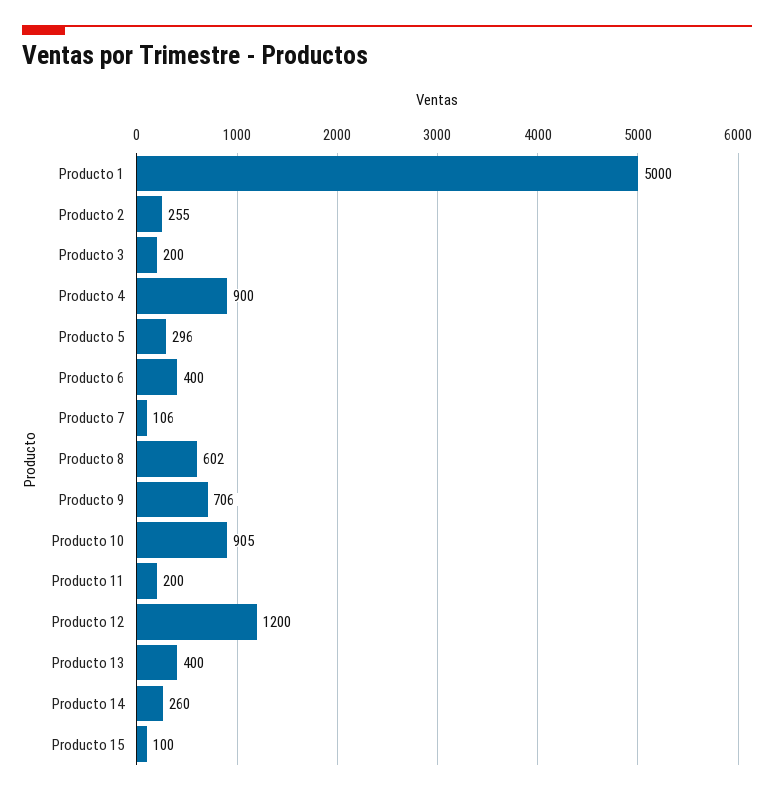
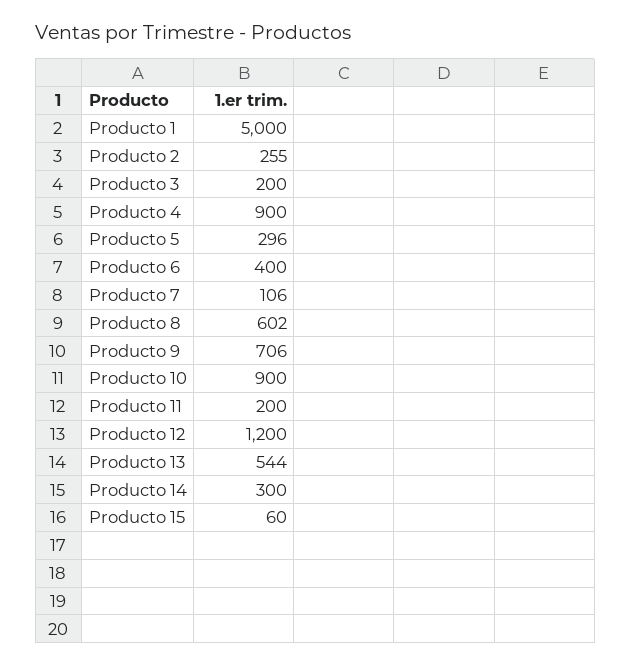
Producto 10: 905 -> 900
Producto 13: 400 -> 544
Producto 14: 260 -> 300
Producto 15: 100 -> 60

